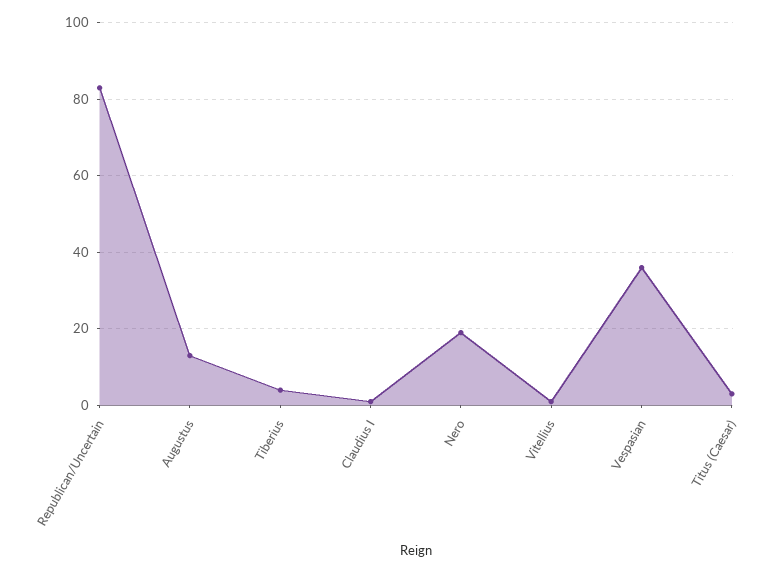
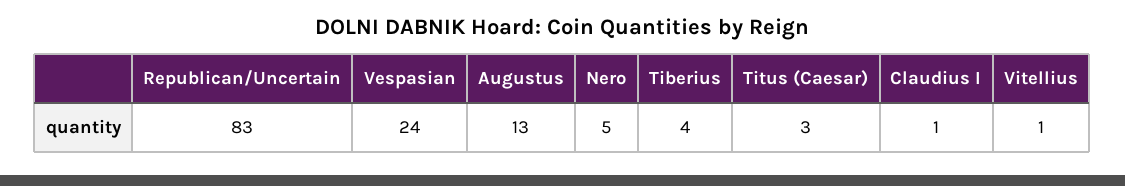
Nero: 20 -> 5
Vespasian: 35 -> 24

